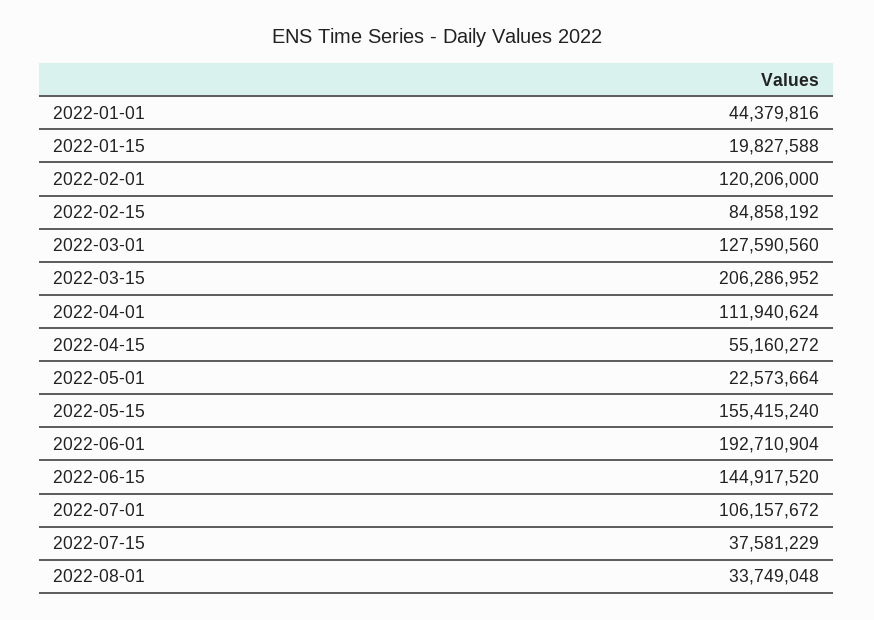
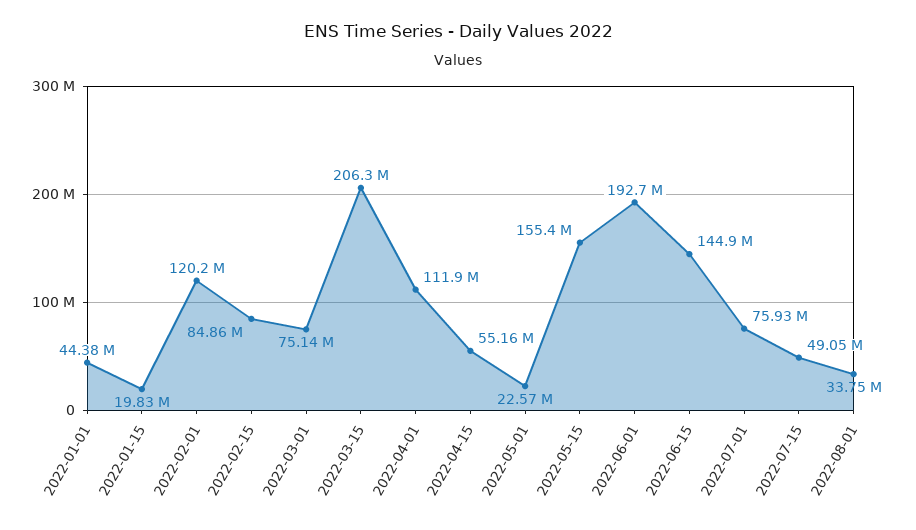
2022-03-01: 127590560 -> 75140000
2022-07-01: 106157672 -> 75930000
2022-07-15: 37581229 -> 49050000

